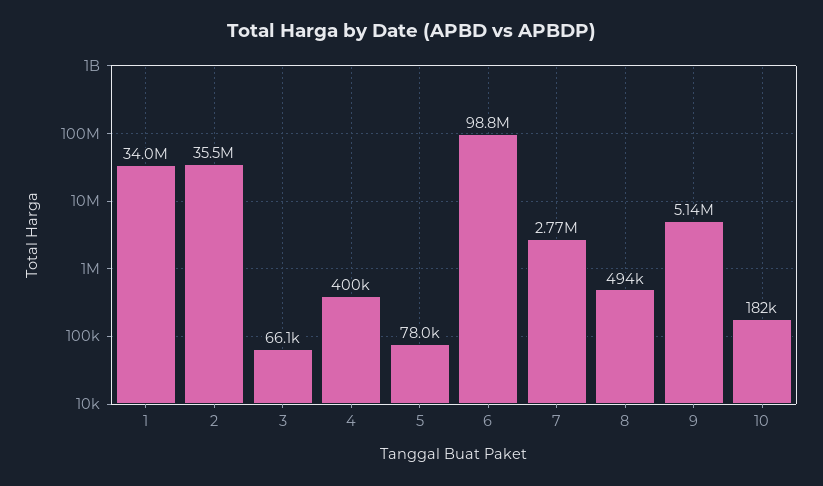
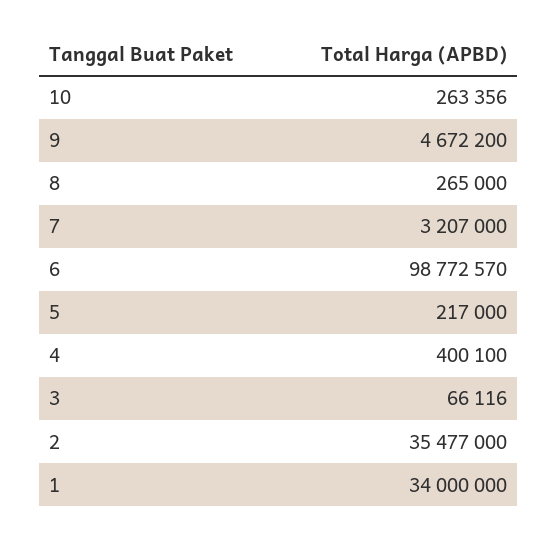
5: 78000 -> 217000
7: 2770000 -> 3207000
8: 494000 -> 265000
9: 5140000 -> 4672200
10: 182000 -> 263356

